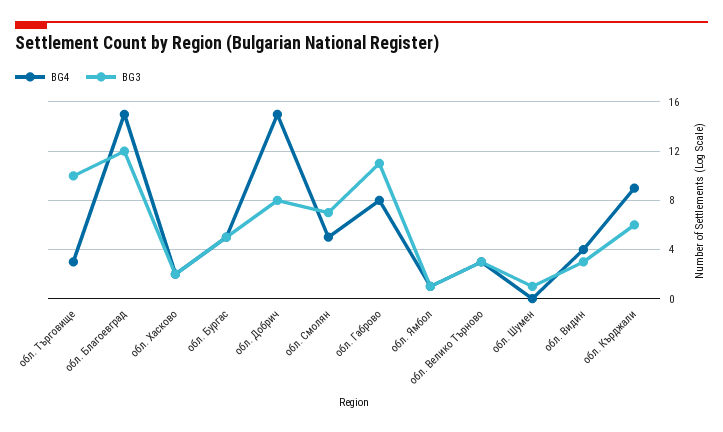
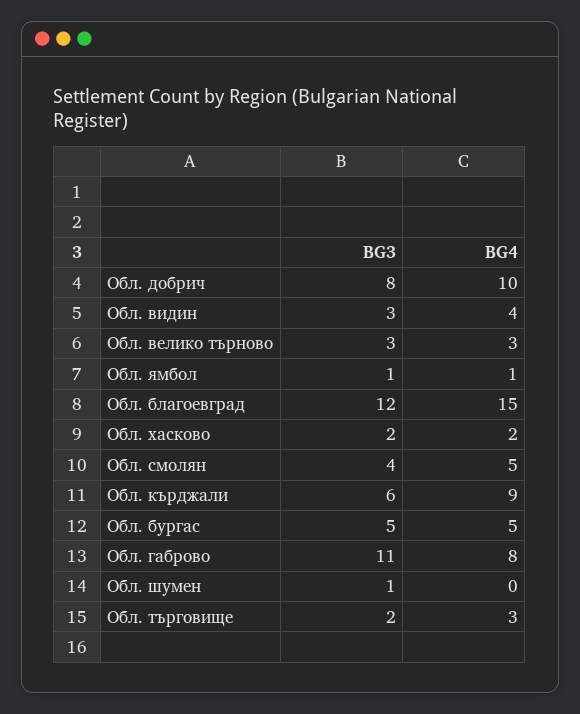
BG3, обл. Търговище: 10 -> 2
BG4, обл. Добрич: 15 -> 10
BG3, обл. Смолян: 7 -> 4

